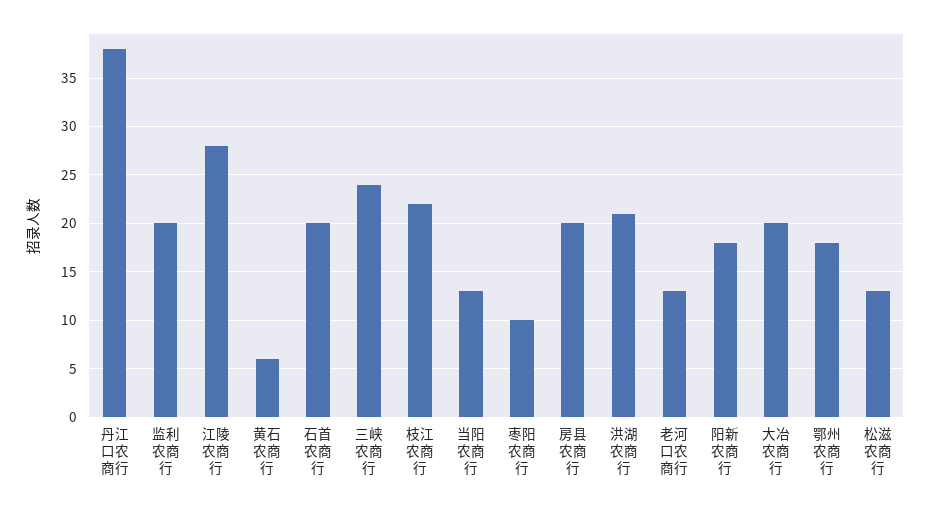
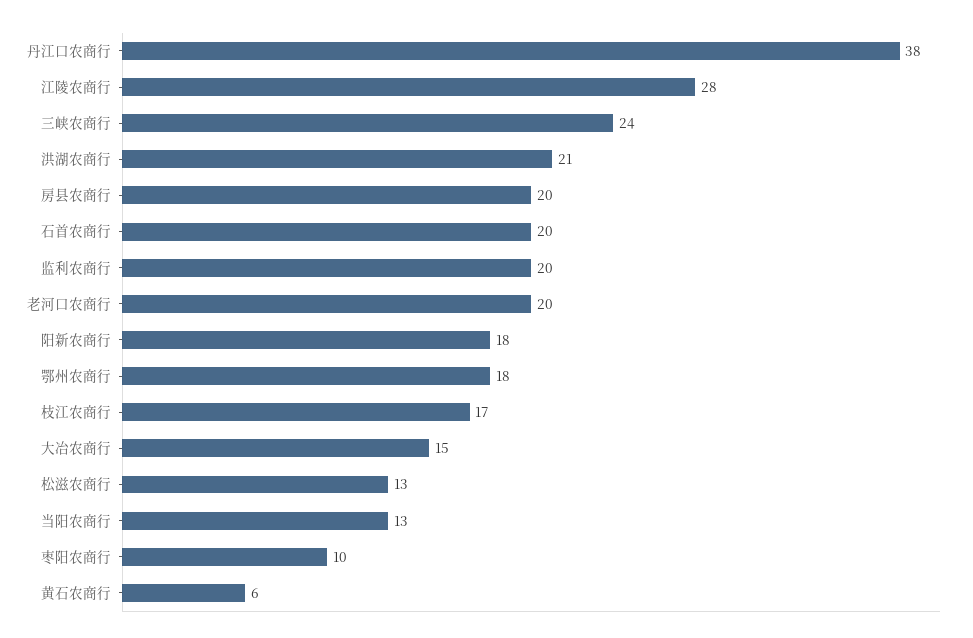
枝江农商行: 22 -> 17
老河口农商行: 13 -> 20
大冶农商行: 20 -> 15

